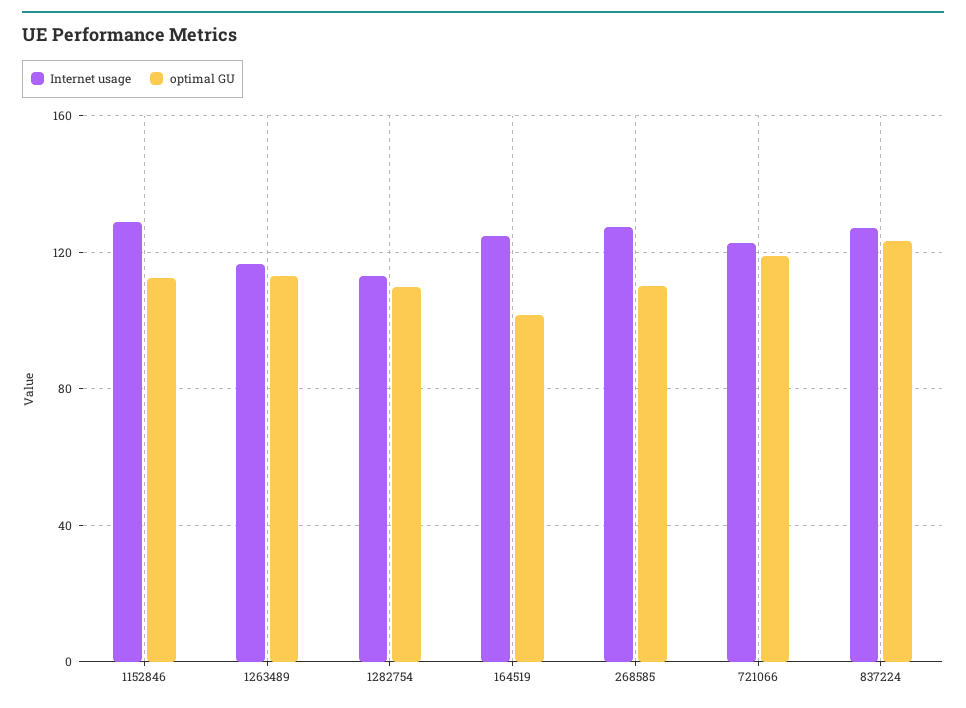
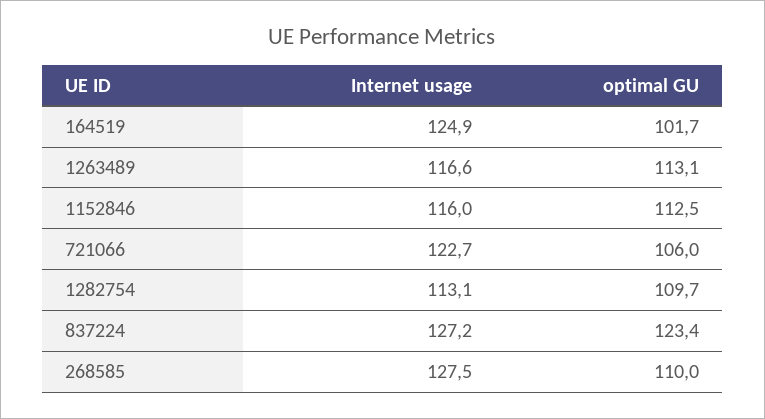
Internet usage, 1152846: 130 -> 116
optimal GU, 721066: 120 -> 106

